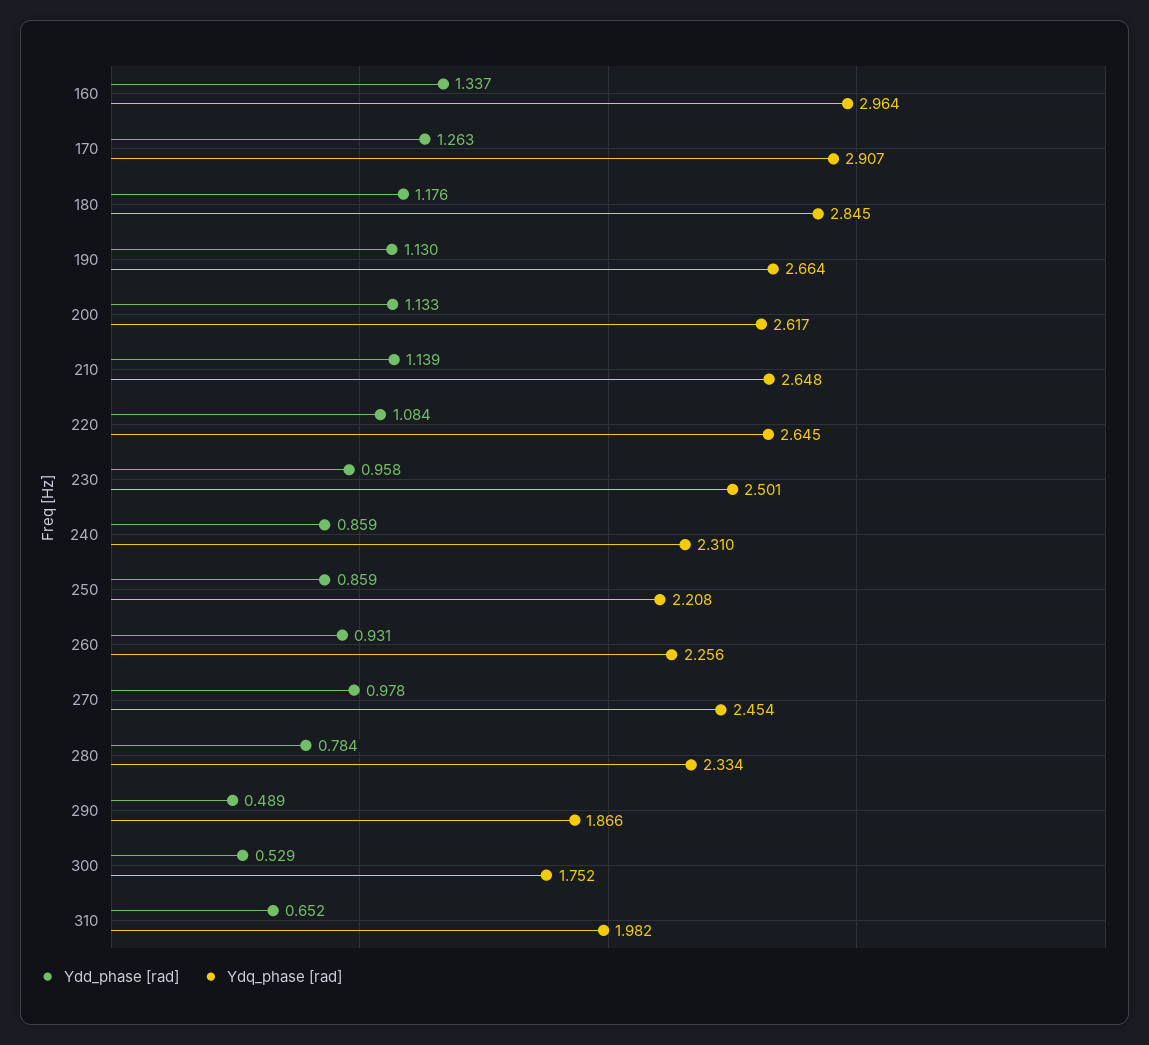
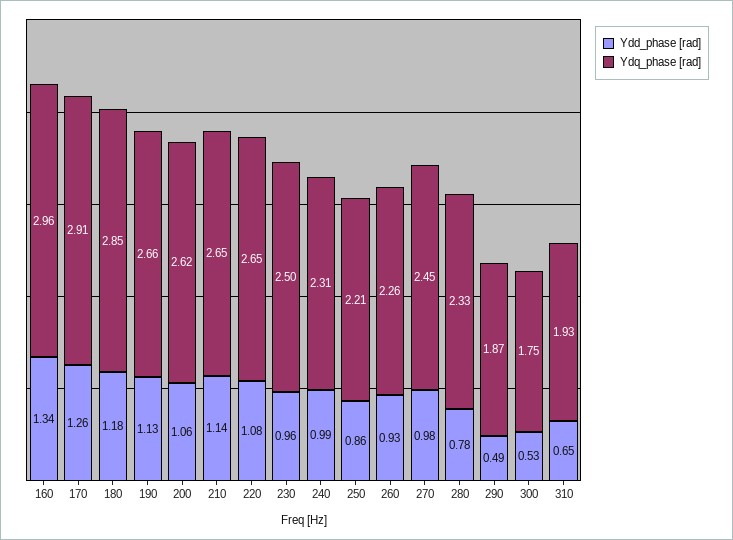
Ydd_phase [rad], 200: 1.133 -> 1.06
Ydd_phase [rad], 240: 0.859 -> 0.99
Ydq_phase [rad], 310: 1.982 -> 1.93

